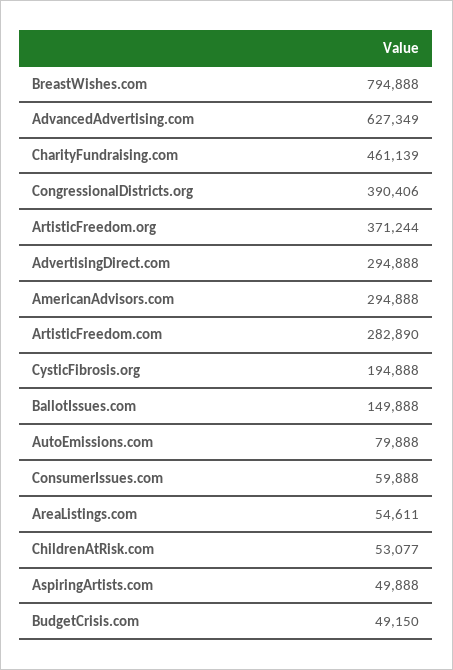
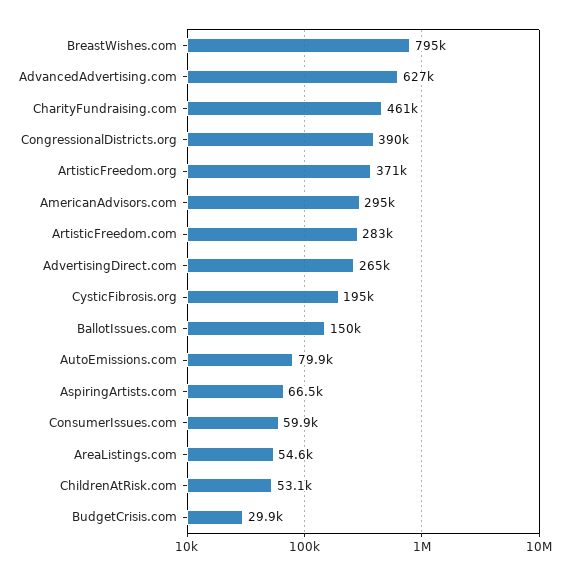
AdvertisingDirect.com: 294888 -> 265000
AspiringArtists.com: 49888 -> 66500
BudgetCrisis.com: 49150 -> 29900

